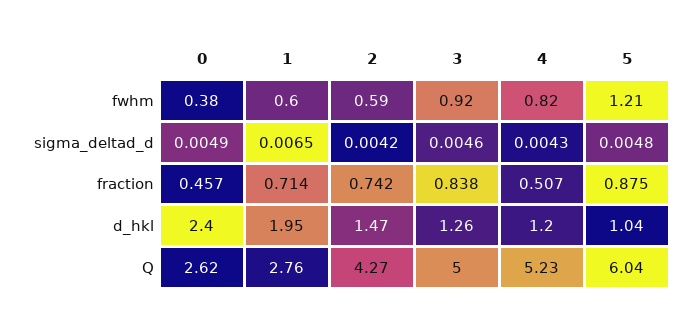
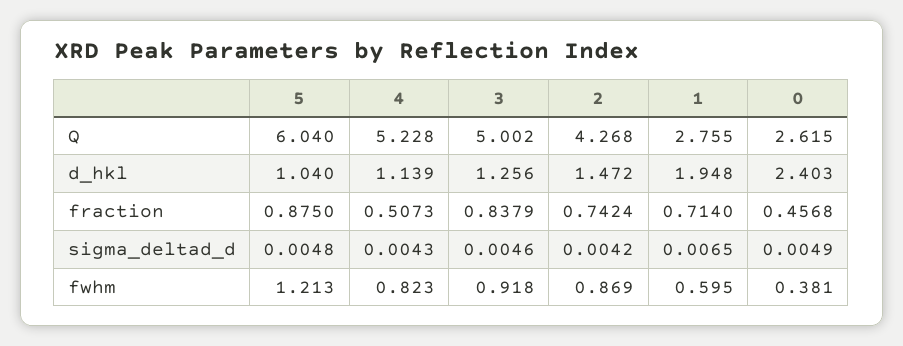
2, fwhm: 0.59 -> 0.869
4, d_hkl: 1.2 -> 1.139

